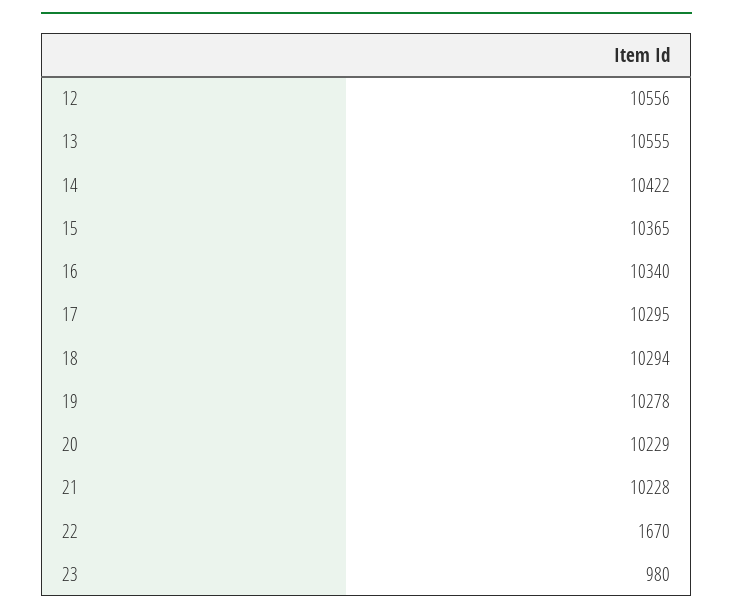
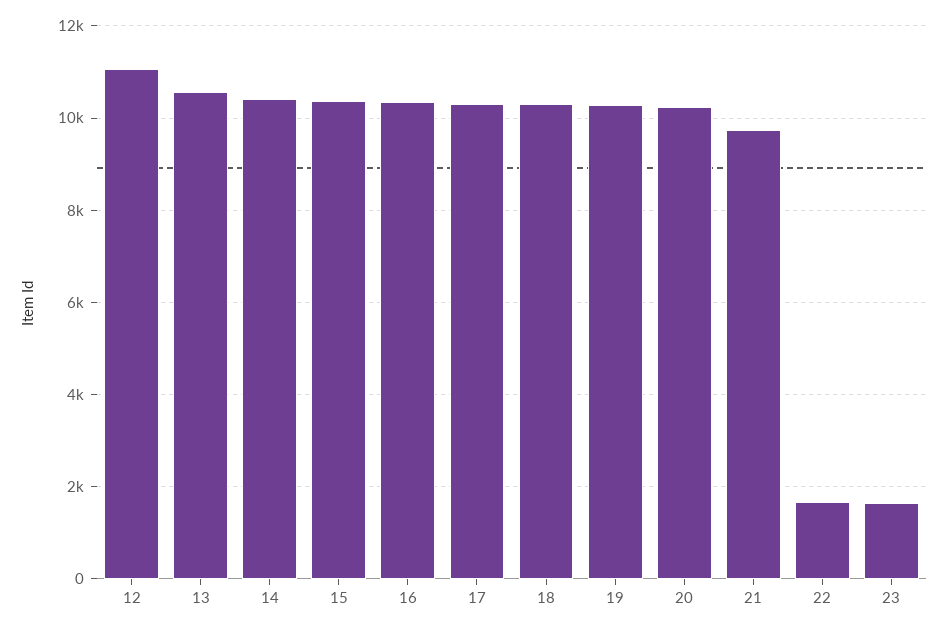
12: 10556 -> 11000
21: 10228 -> 9800
23: 980 -> 1600

